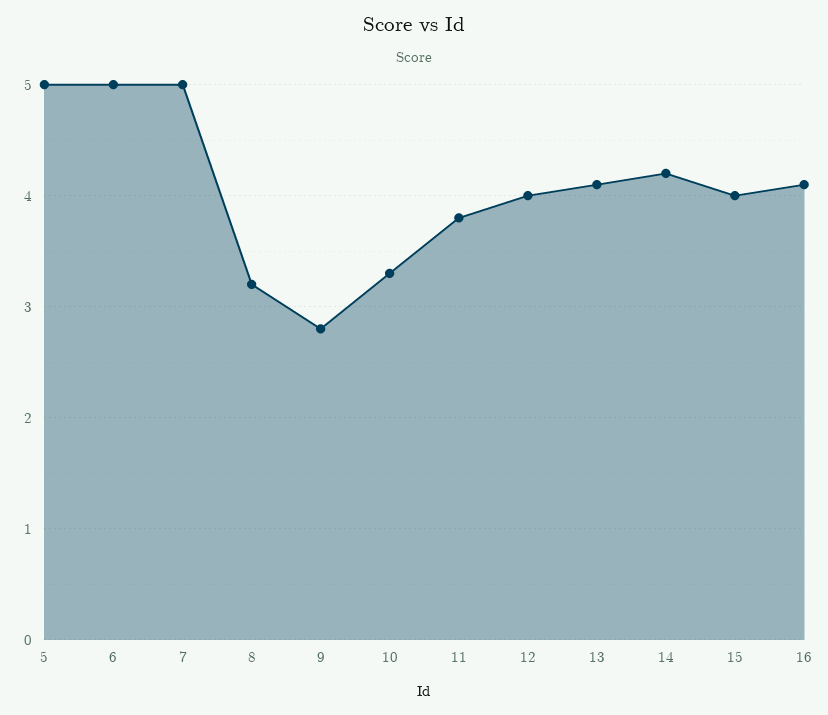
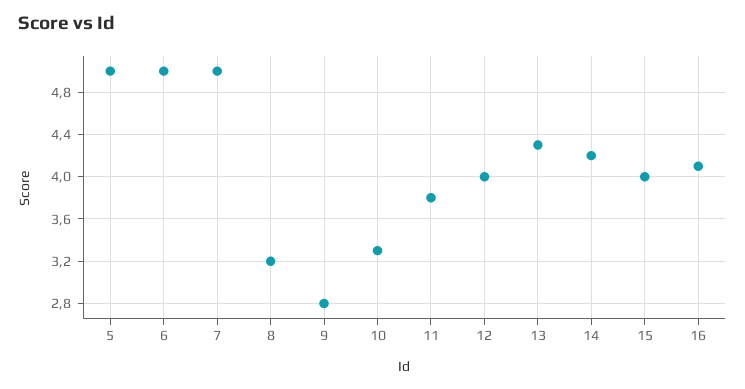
13: 4.1 -> 4.3

